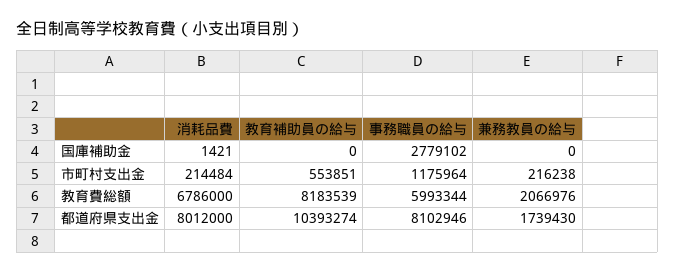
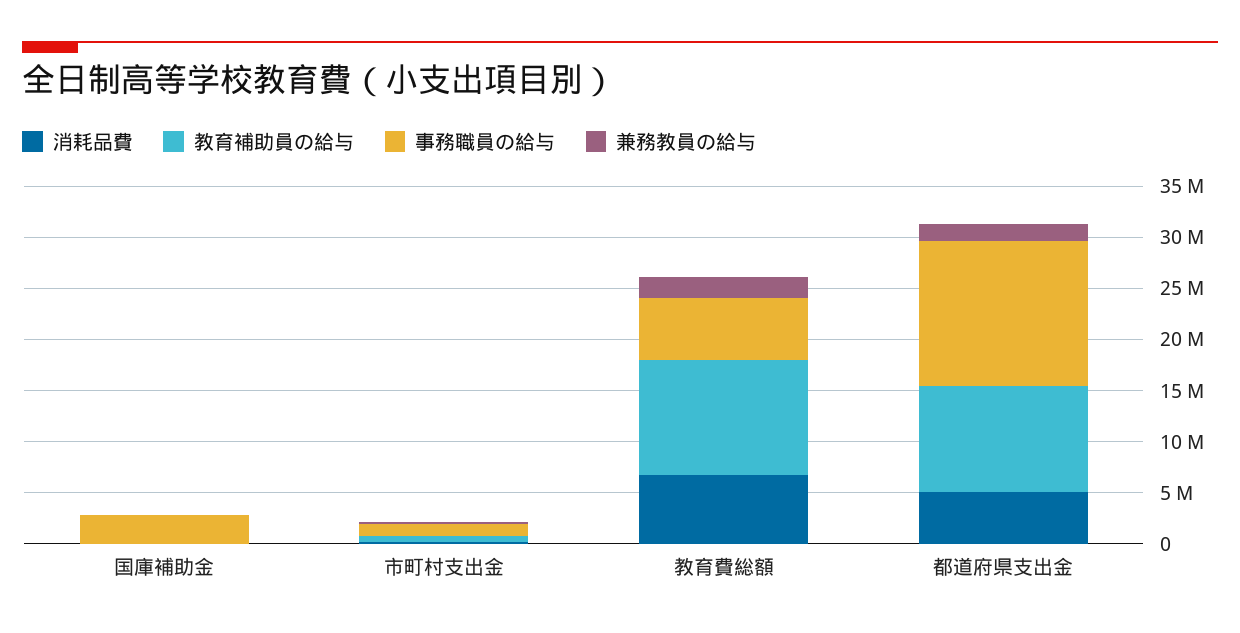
教育補助員の給与, 教育費総額: 8183539 -> 11000000
消耗品費, 都道府県支出金: 8012000 -> 5000000
事務職員の給与, 都道府県支出金: 8102946 -> 14000000

